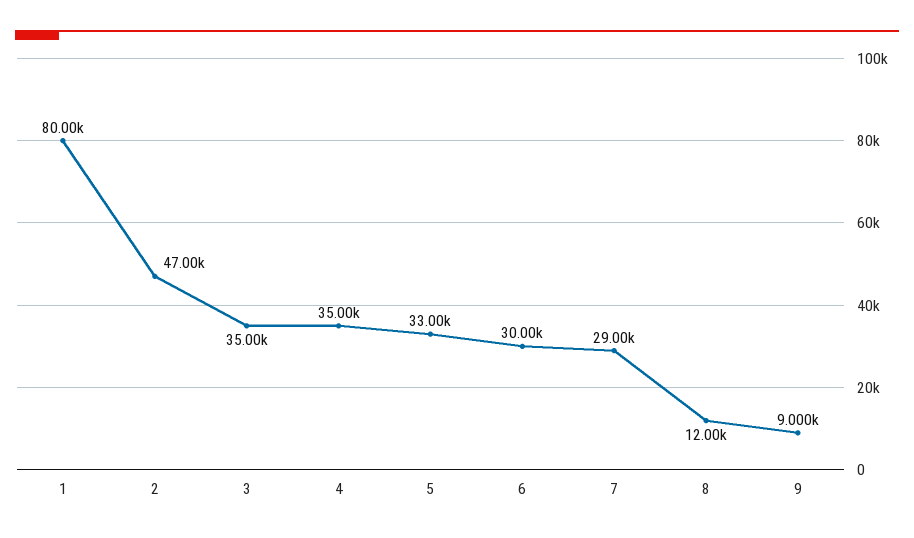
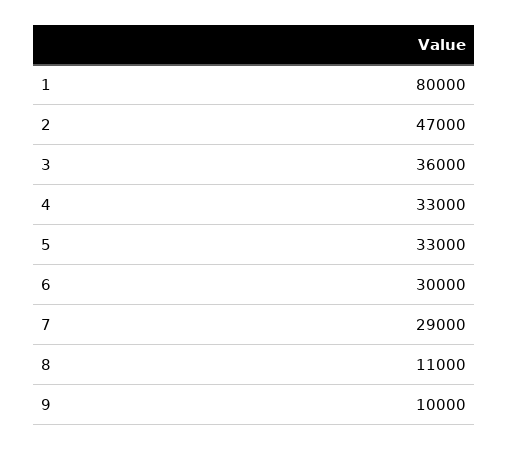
3: 35000 -> 36000
4: 35000 -> 33000
8: 12000 -> 11000
9: 9000 -> 10000

